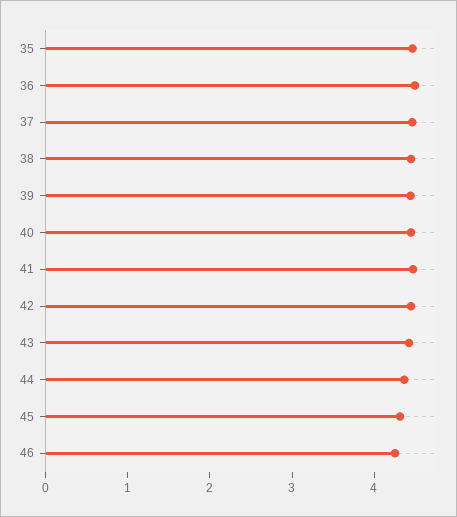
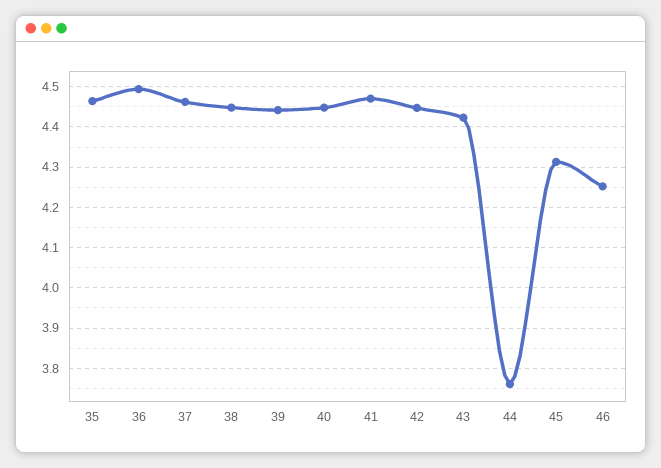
44: 4.4 -> 3.76

